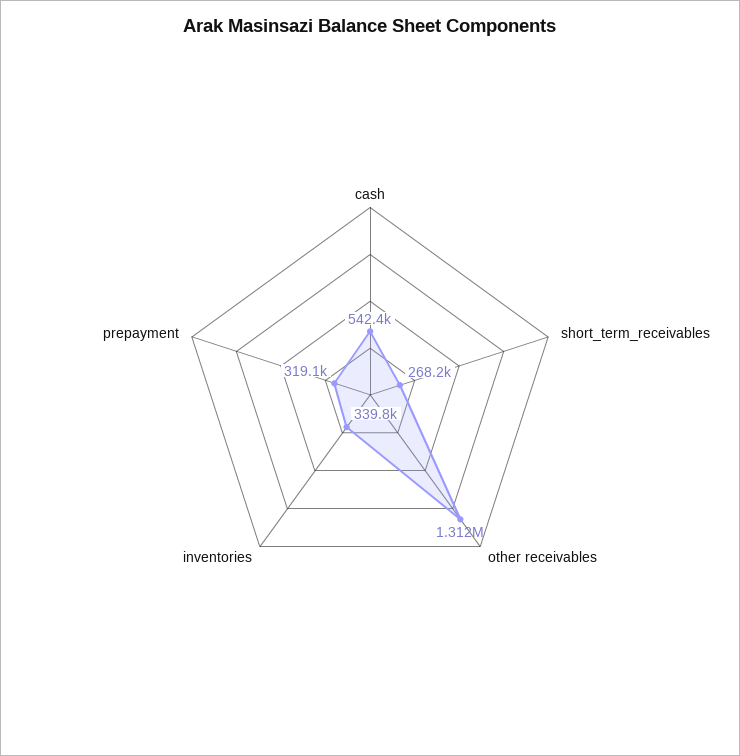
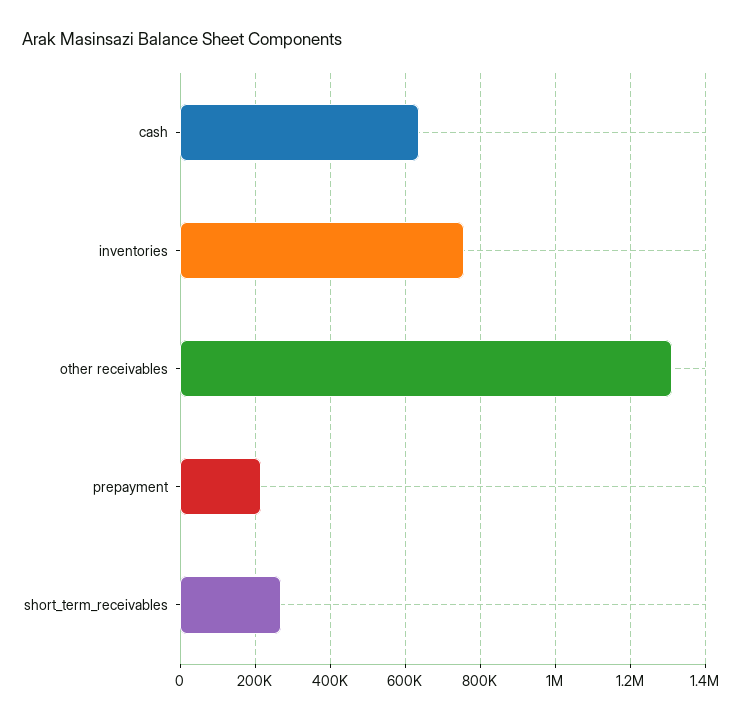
cash: 542400 -> 640000
inventories: 339800 -> 760000
prepayment: 319100 -> 220000

